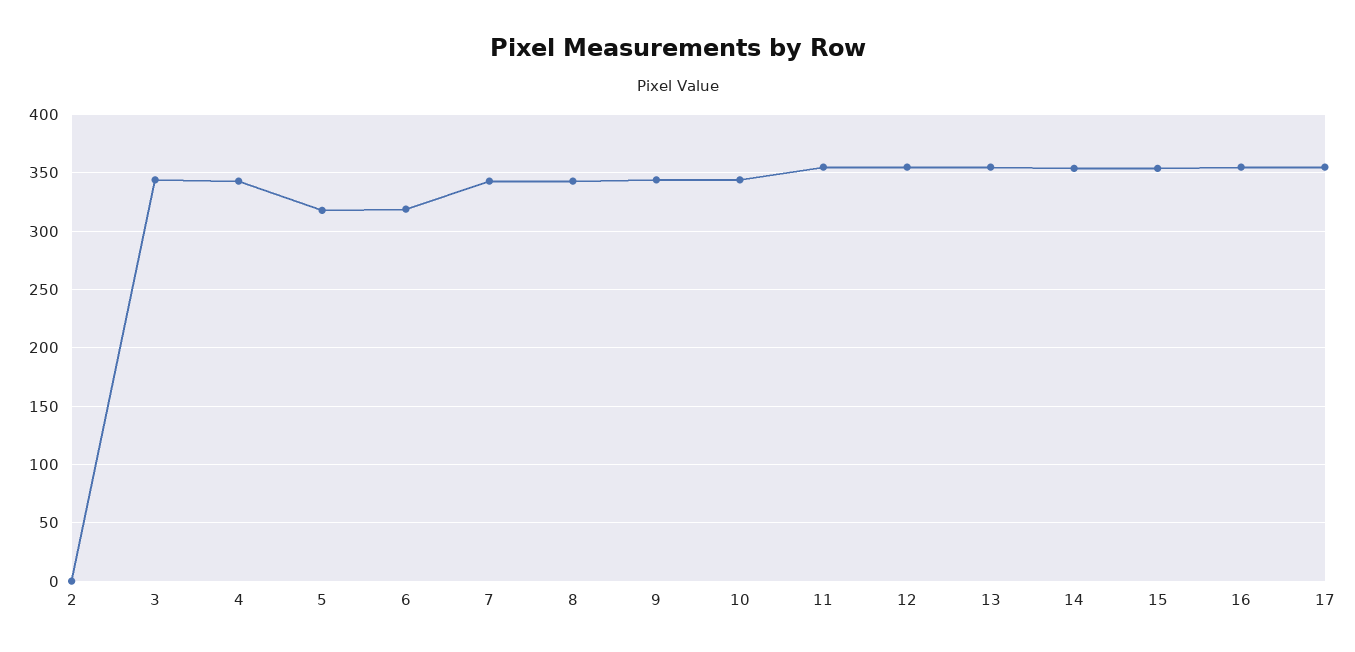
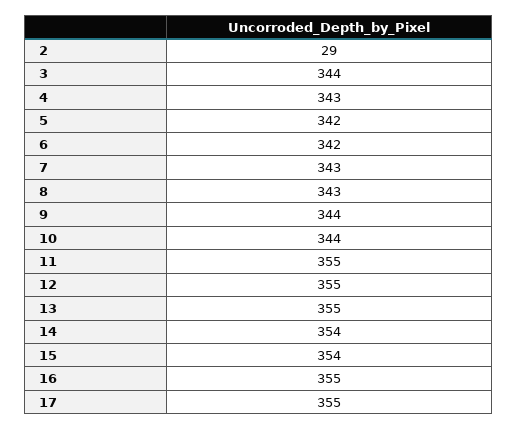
2: 0 -> 29
5: 320 -> 342
6: 320 -> 342

